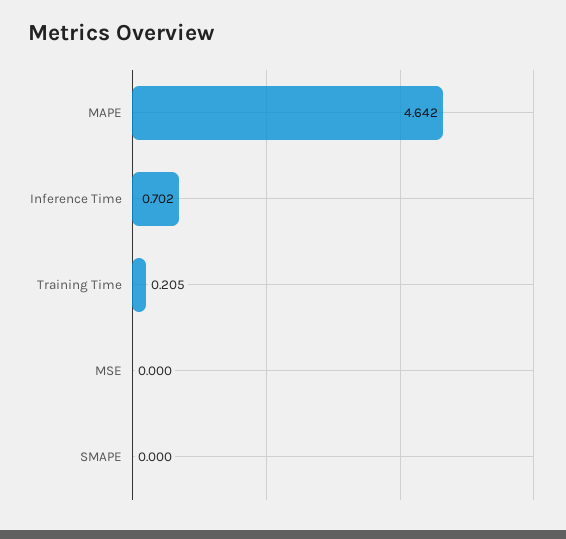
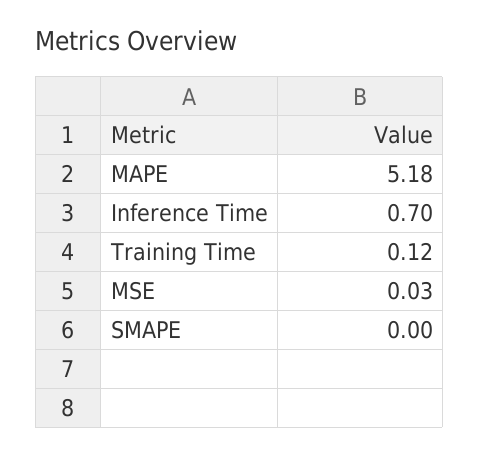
MAPE: 4.642 -> 5.18
Training Time: 0.205 -> 0.12
MSE: 0 -> 0.03

